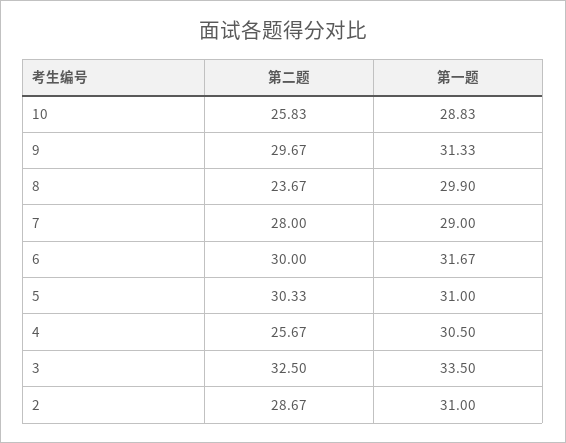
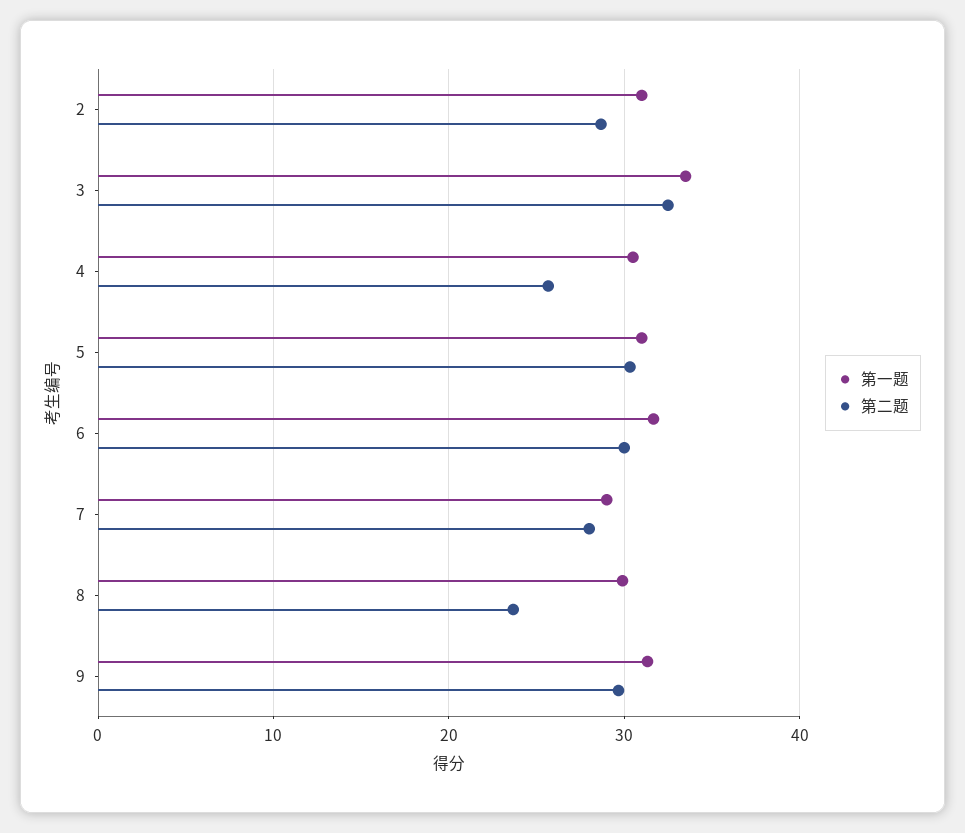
第二题, 10: 25.83 -> none
第一题, 10: 28.83 -> none

